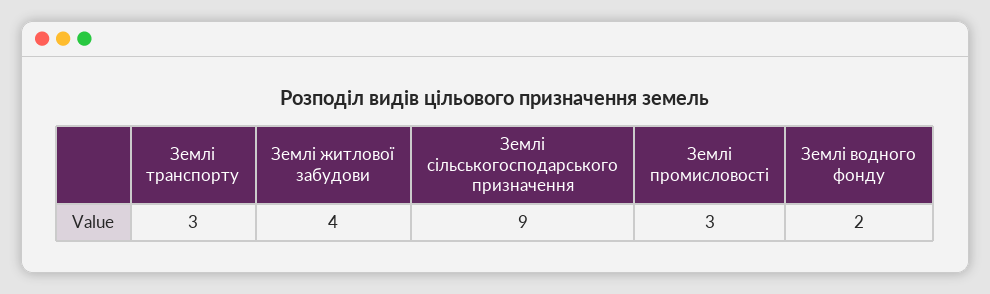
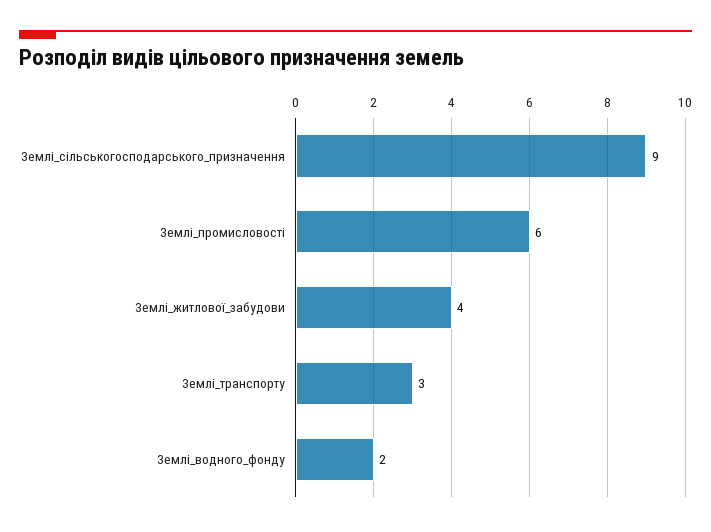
Землі промисловості: 3 -> 6

